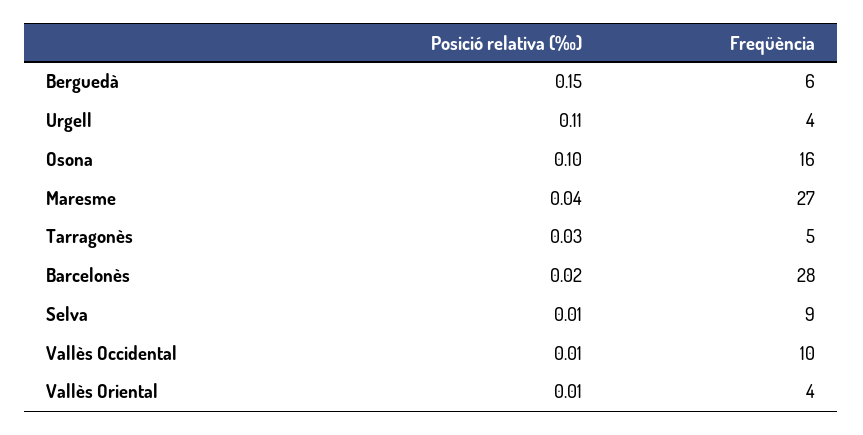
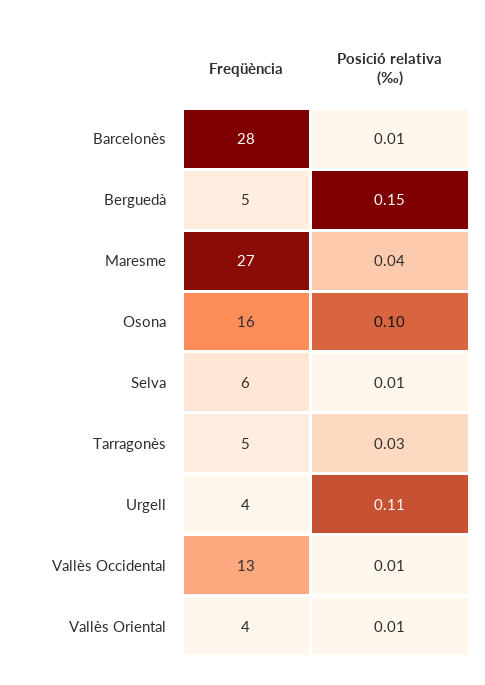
Freqüència, Berguedà: 6 -> 5
Posició relativa (‰), Barcelonès: 0.02 -> 0.01
Freqüència, Selva: 9 -> 6
Freqüència, Vallès Occidental: 10 -> 13

